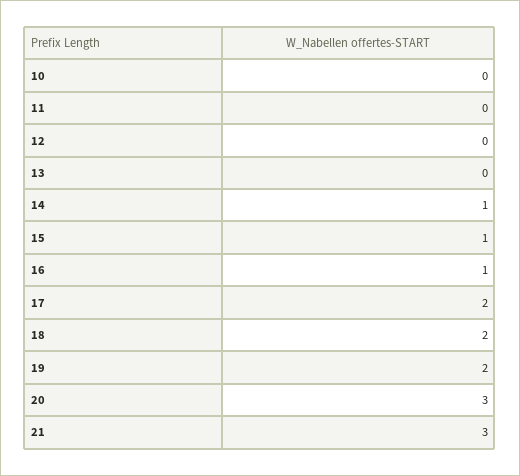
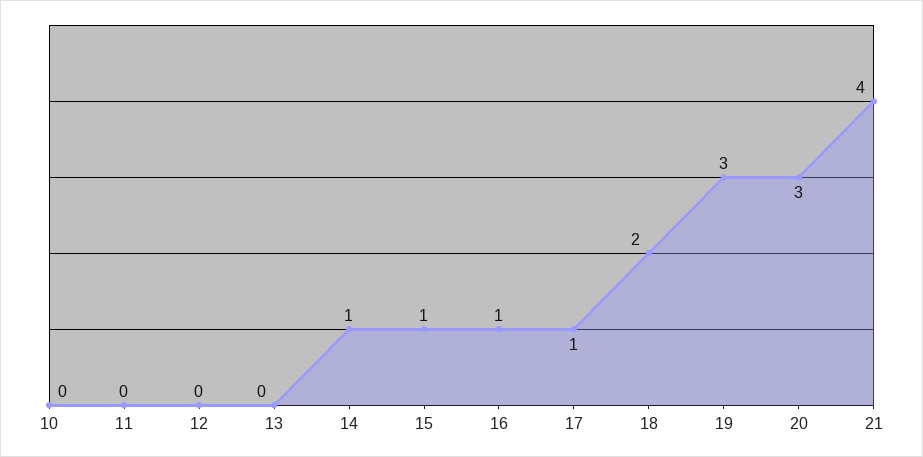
17: 2 -> 1
19: 2 -> 3
21: 3 -> 4

